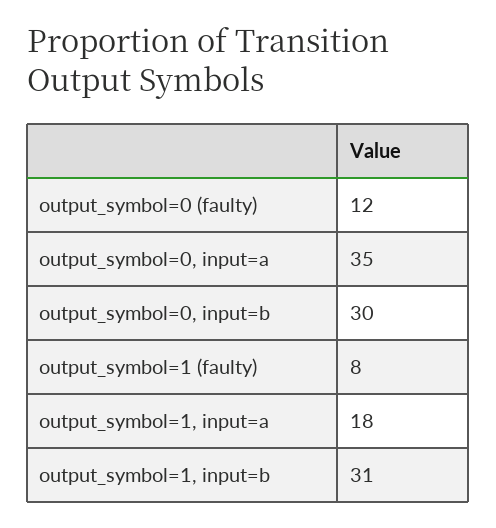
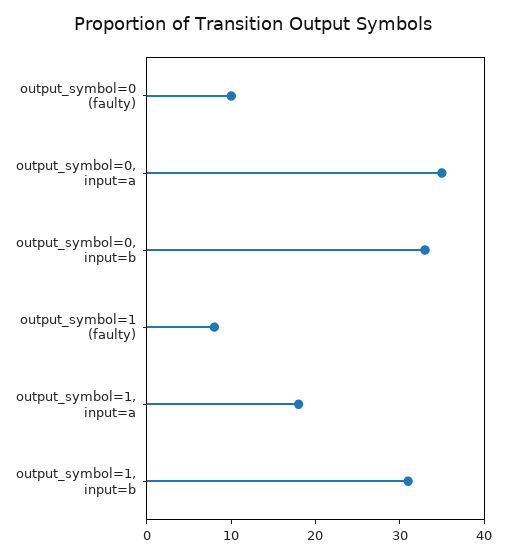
output_symbol=0 (faulty): 12 -> 10
output_symbol=0, input=b: 30 -> 33

